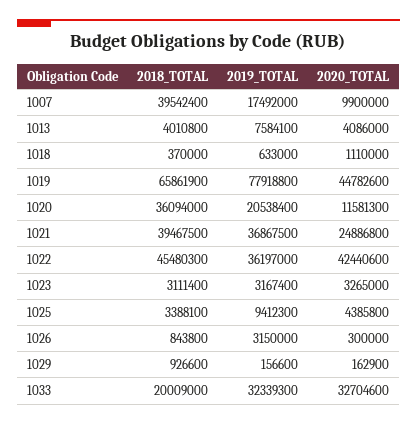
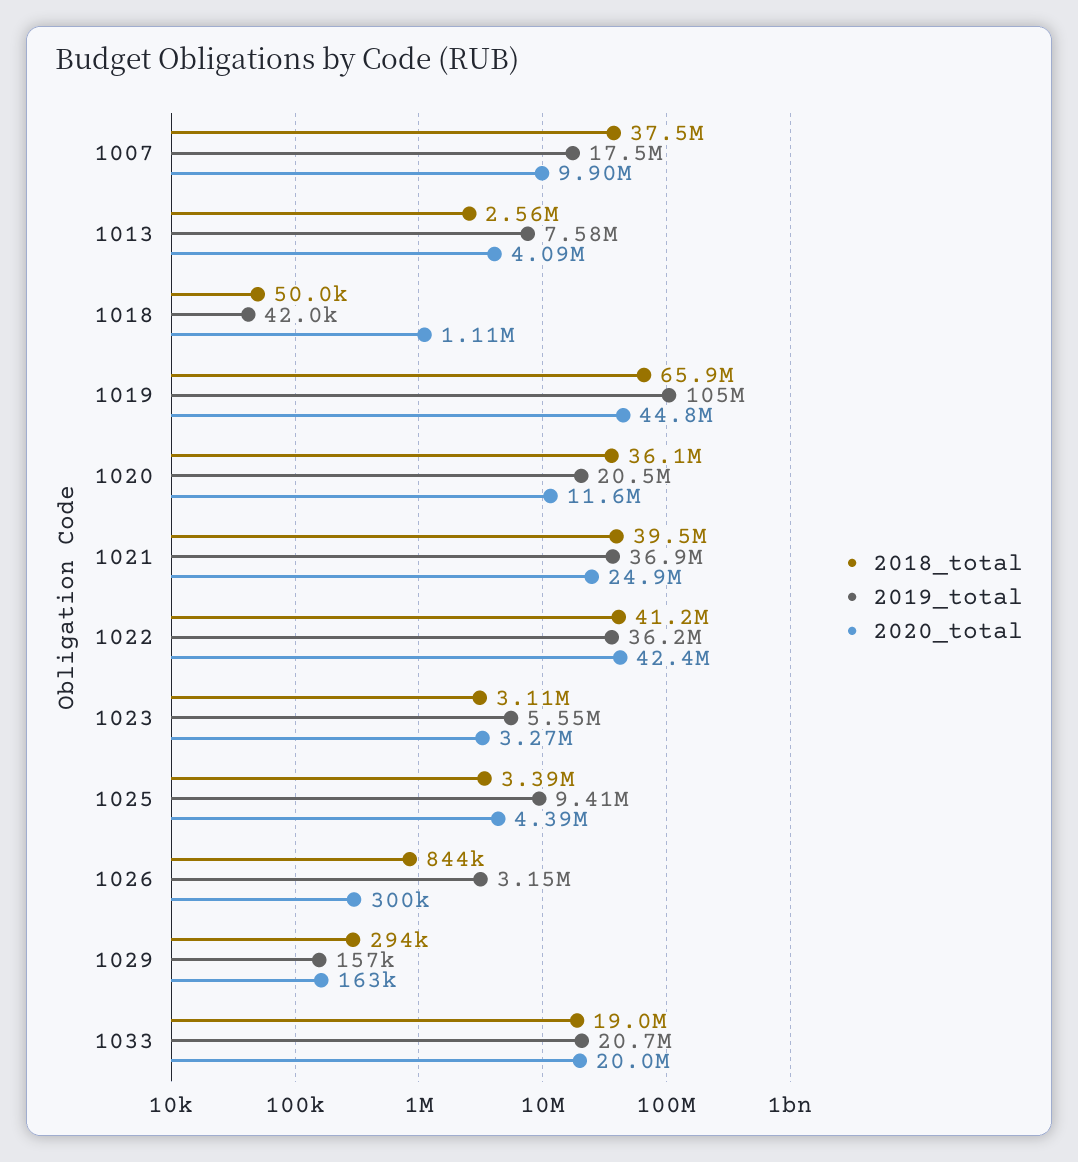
2018_TOTAL, 1007: 39542400 -> 37500000
2018_TOTAL, 1013: 4010800 -> 2560000
2018_TOTAL, 1018: 370000 -> 50000
2019_TOTAL, 1018: 633000 -> 42000
2019_TOTAL, 1019: 77918800 -> 105000000
2018_TOTAL, 1022: 45480300 -> 41200000
2019_TOTAL, 1023: 3167400 -> 5550000
2018_TOTAL, 1029: 926600 -> 294000
2018_TOTAL, 1033: 20009000 -> 19000000
2019_TOTAL, 1033: 32339300 -> 20700000
2020_TOTAL, 1033: 32704600 -> 20000000

